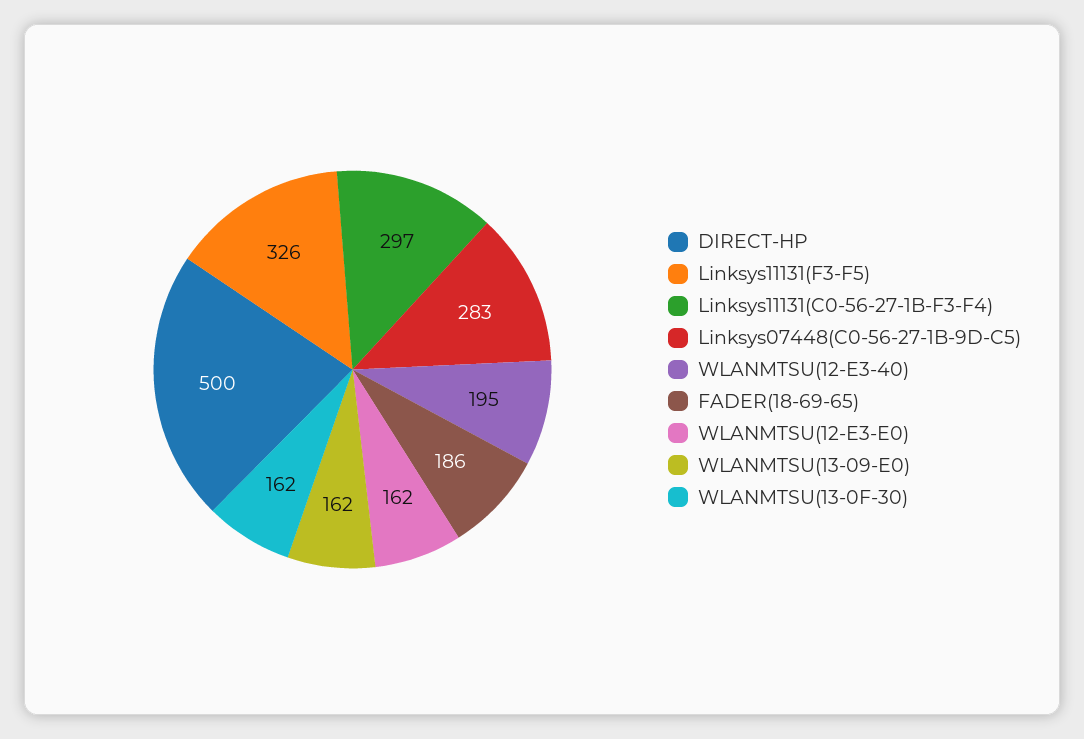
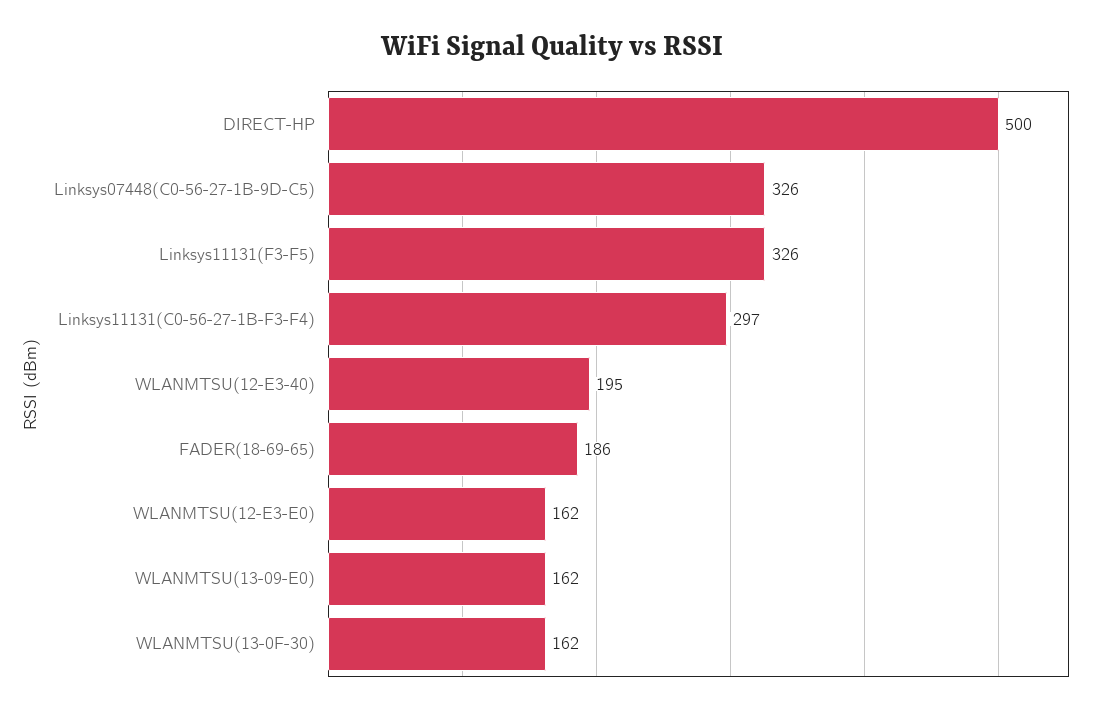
Linksys07448(C0-56-27-1B-9D-C5): 283 -> 326

